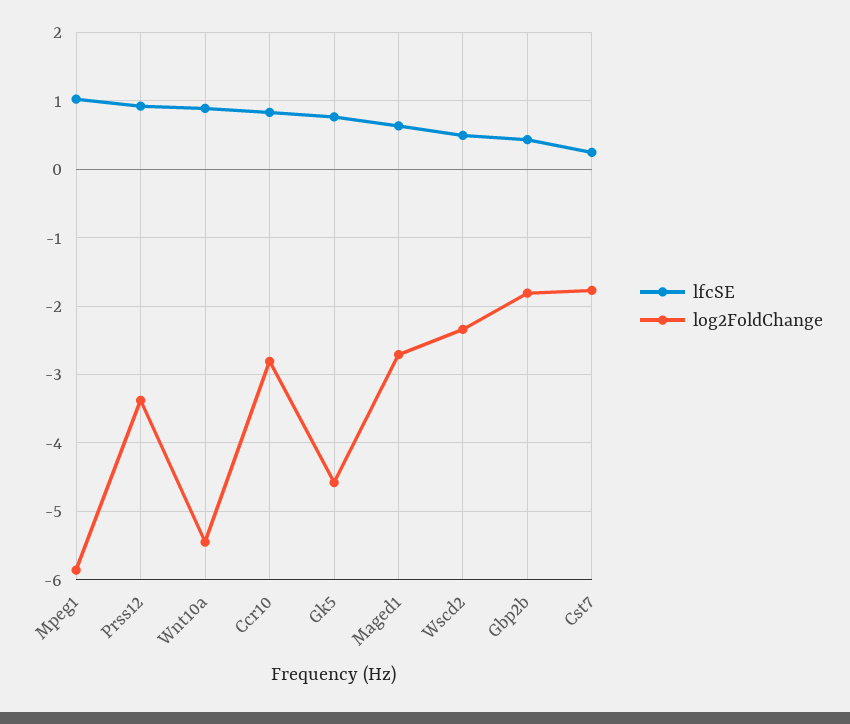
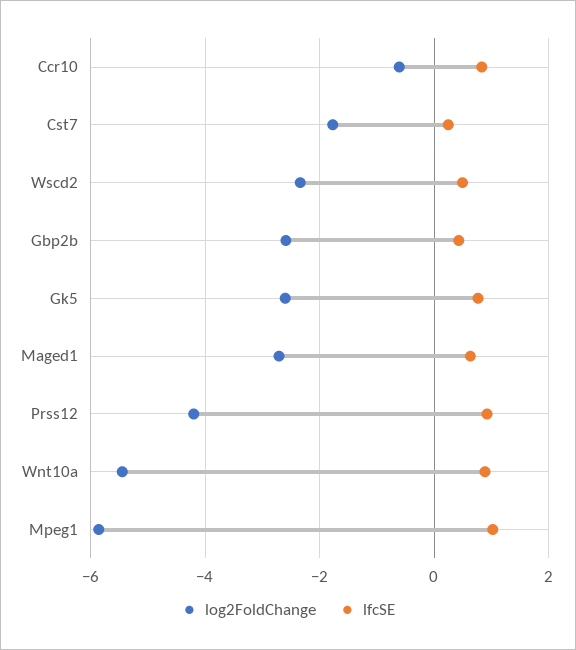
log2FoldChange, Prss12: -3.4 -> -4.2
log2FoldChange, Ccr10: -2.8 -> -0.6
log2FoldChange, Gk5: -4.6 -> -2.6
log2FoldChange, Gbp2b: -1.8 -> -2.6

